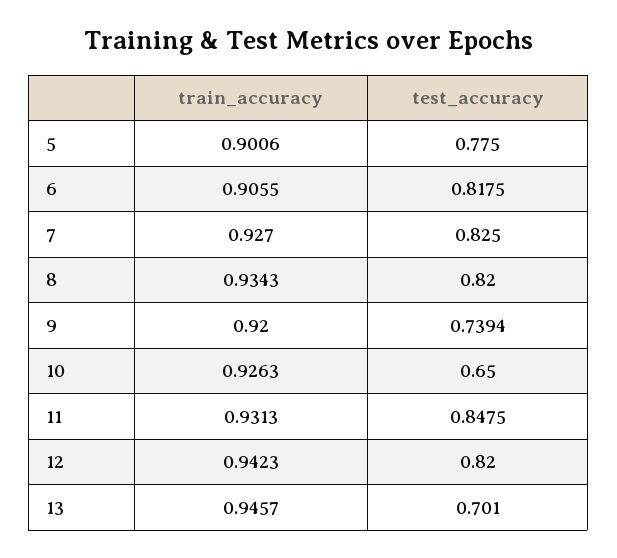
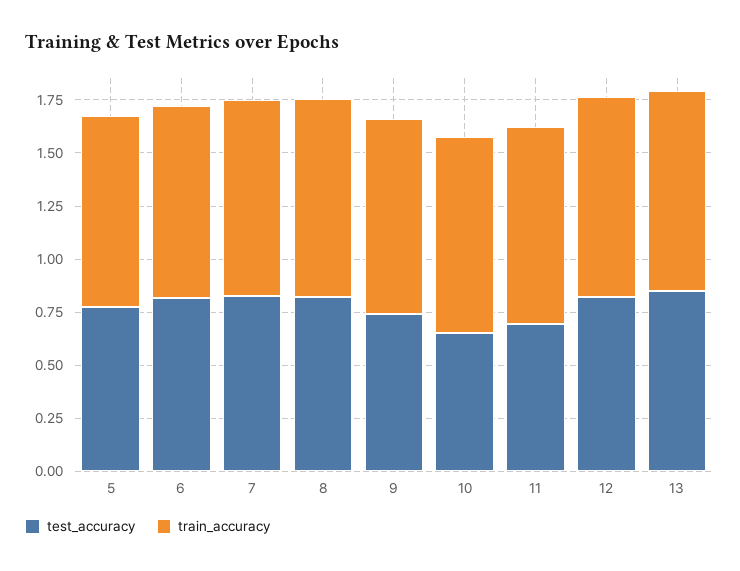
test_accuracy, 11: 0.8475 -> 0.7
test_accuracy, 13: 0.701 -> 0.85

